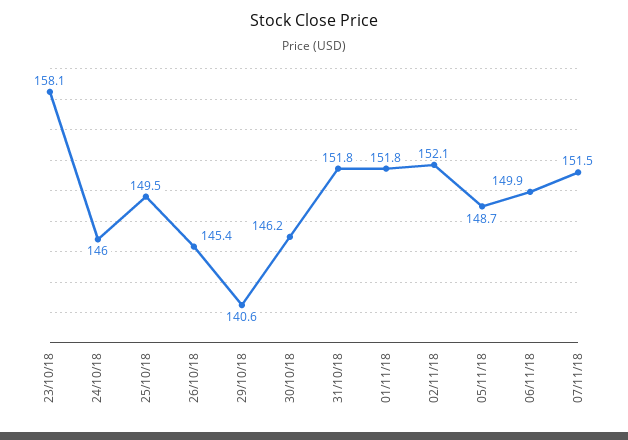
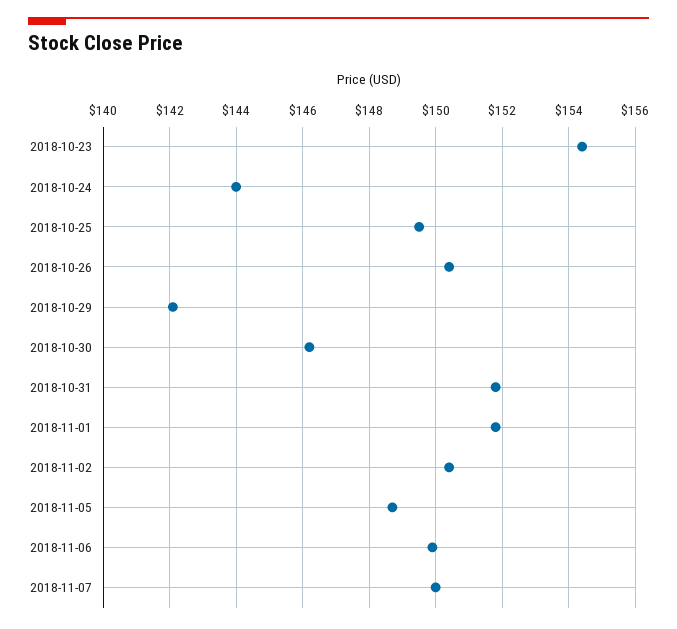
23/10/18: 158.1 -> 154.5
24/10/18: 146 -> 144
26/10/18: 145.4 -> 150.5
29/10/18: 140.6 -> 142
02/11/18: 152.1 -> 150.5
07/11/18: 151.5 -> 150

